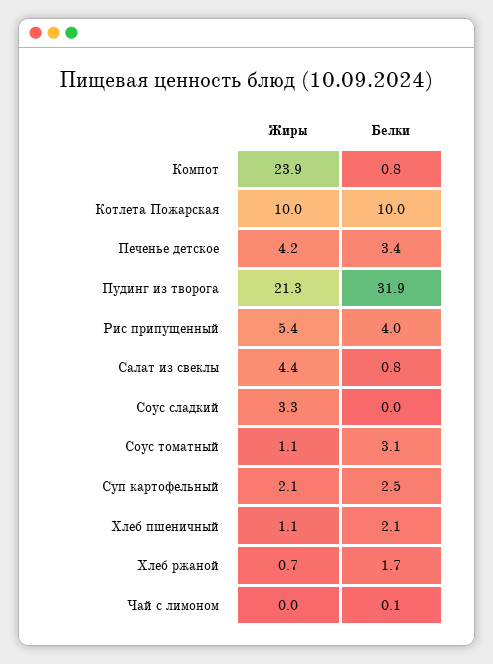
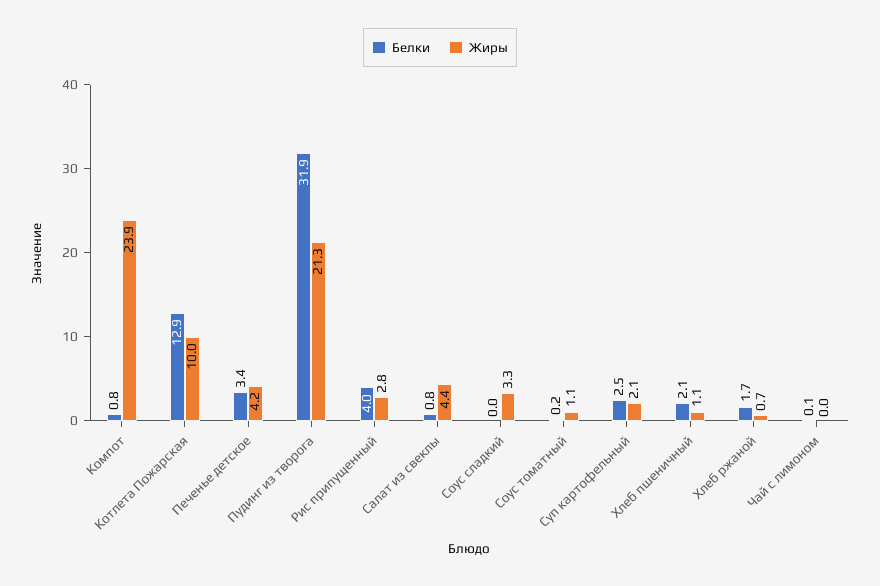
Белки, Котлета Пожарская: 10 -> 12.9
Жиры, Рис припущенный: 5.4 -> 2.8
Белки, Соус томатный: 3.1 -> 0.2

